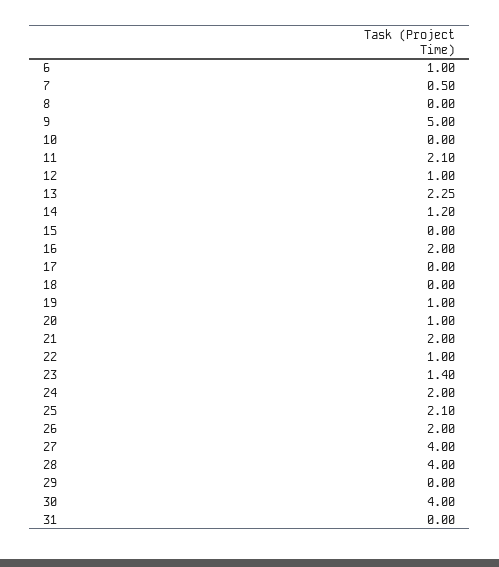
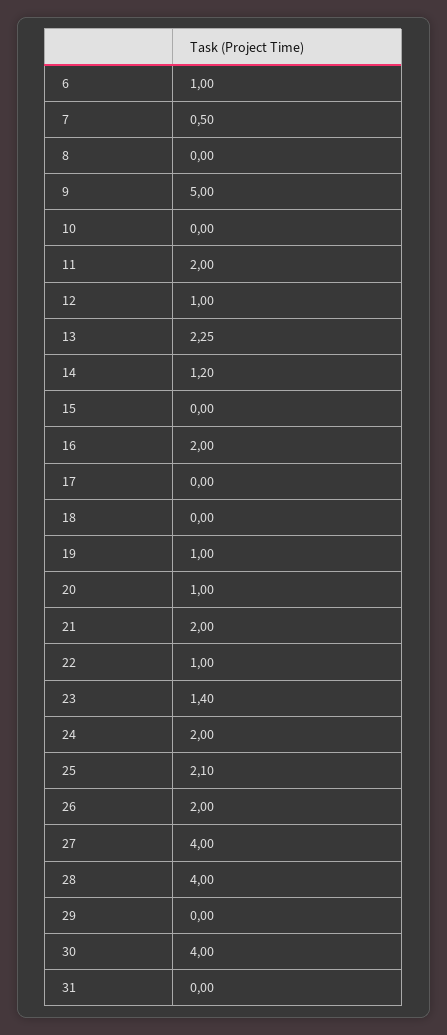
11: 2.1 -> 2

